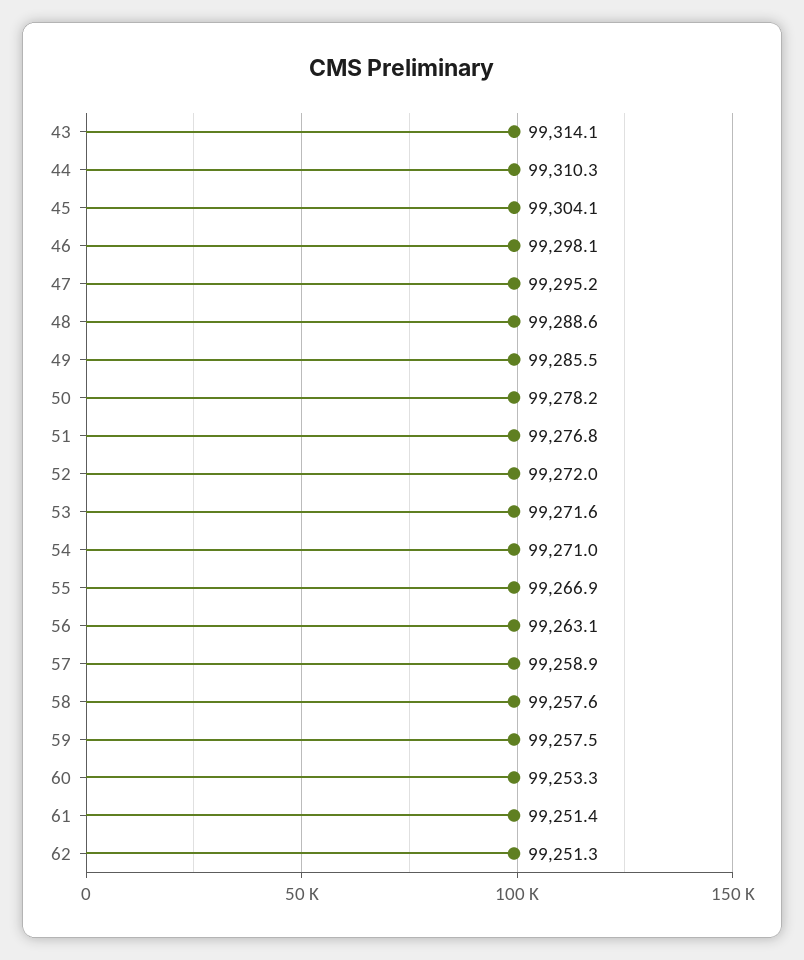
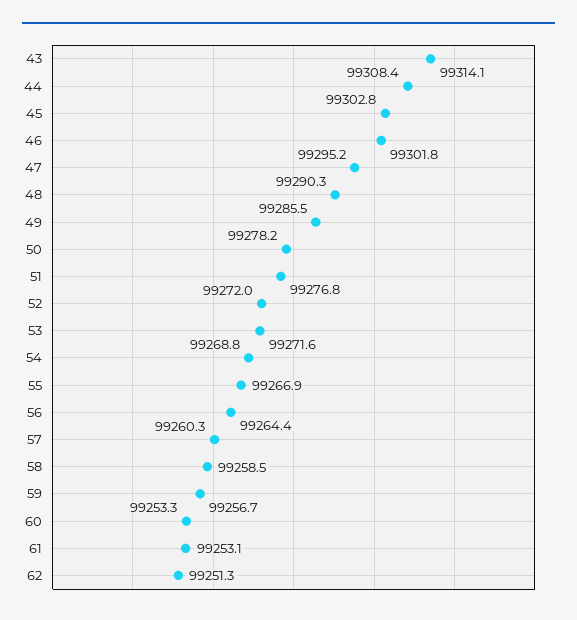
44: 99310.3 -> 99308.4
45: 99304.1 -> 99302.8
46: 99298.1 -> 99301.8
48: 99288.6 -> 99290.3
54: 99271 -> 99268.8
56: 99263.1 -> 99264.4
57: 99258.9 -> 99260.3
58: 99257.6 -> 99258.5
59: 99257.5 -> 99256.7
61: 99251.4 -> 99253.1

